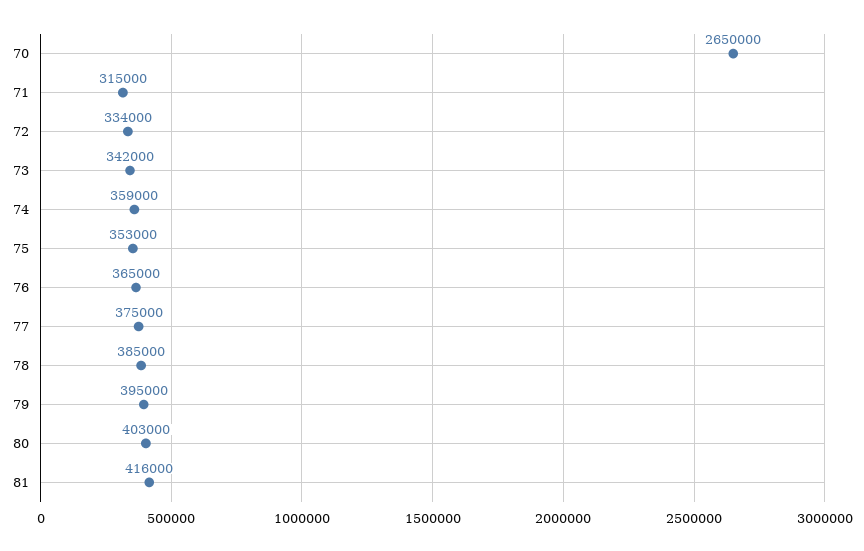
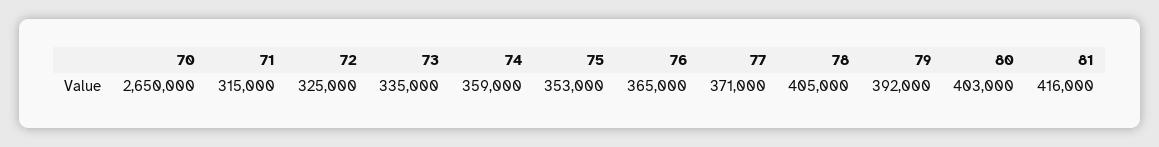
72: 334000 -> 325000
73: 342000 -> 335000
77: 375000 -> 371000
78: 385000 -> 405000
79: 395000 -> 392000

